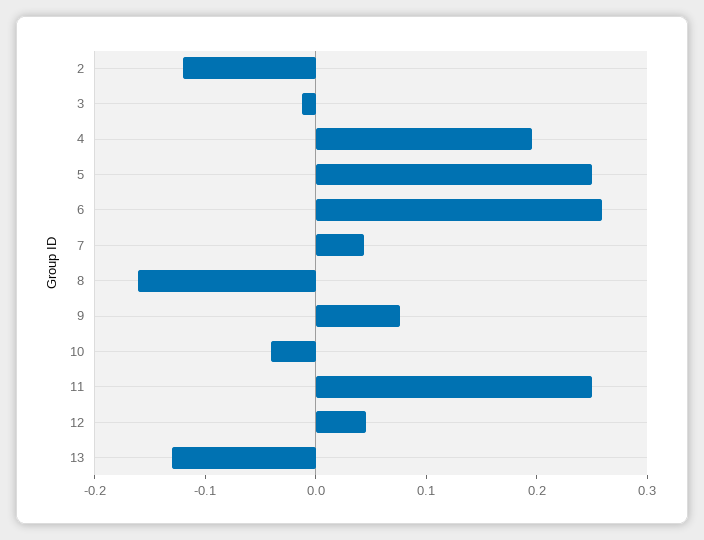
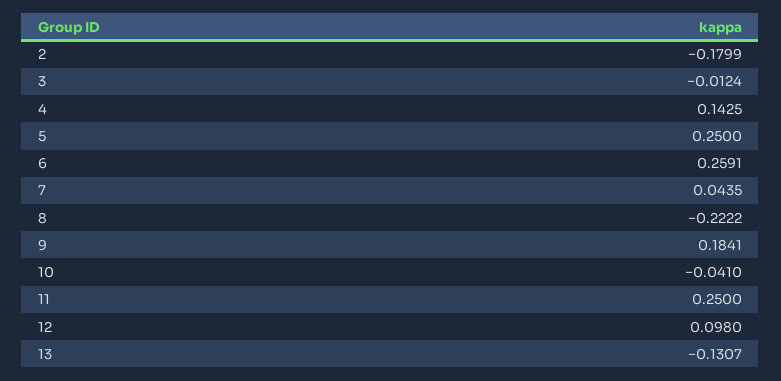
2: -0.12 -> -0.1799
4: 0.2 -> 0.1425
8: -0.16 -> -0.2222
9: 0.08 -> 0.1841
12: 0.04 -> 0.098

